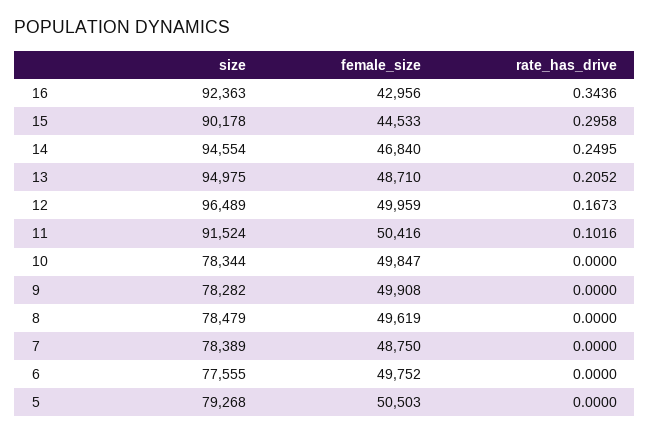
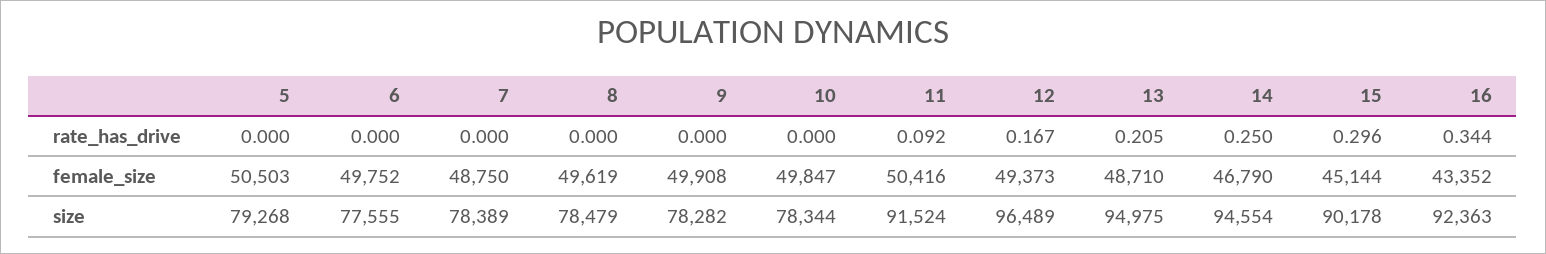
female_size, 16: 42956 -> 43352
female_size, 15: 44533 -> 45144
female_size, 14: 46840 -> 46790
female_size, 12: 49959 -> 49373
rate_has_drive, 11: 0.1016 -> 0.092

